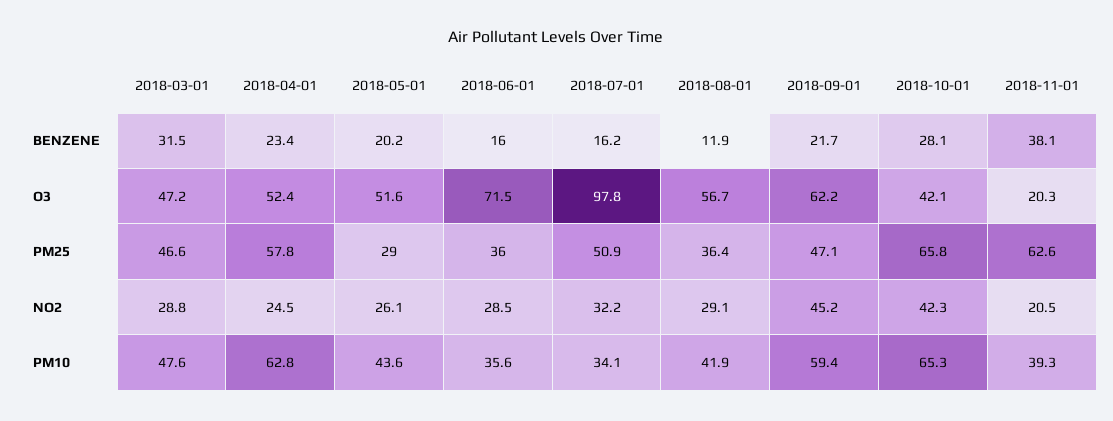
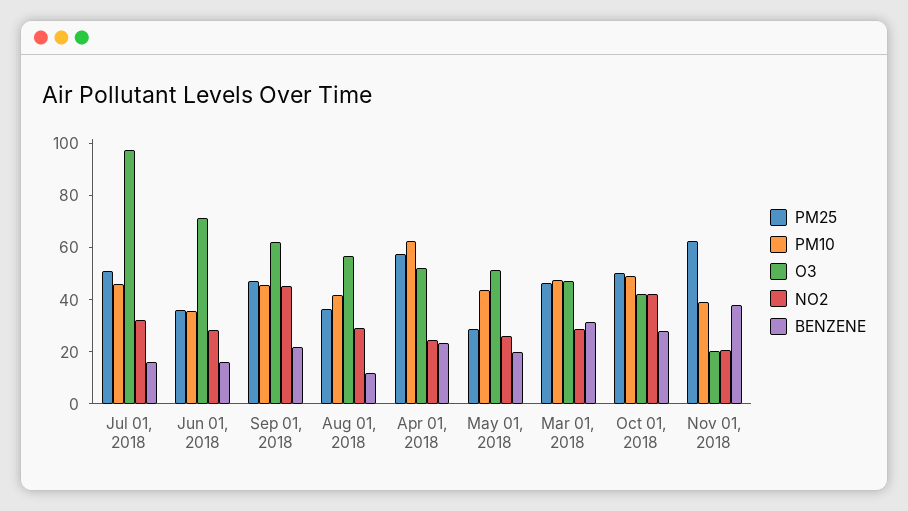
PM25, 2018-10-01: 65.8 -> 50
PM10, 2018-07-01: 34.1 -> 45
PM10, 2018-09-01: 59.4 -> 45
PM10, 2018-10-01: 65.3 -> 50

